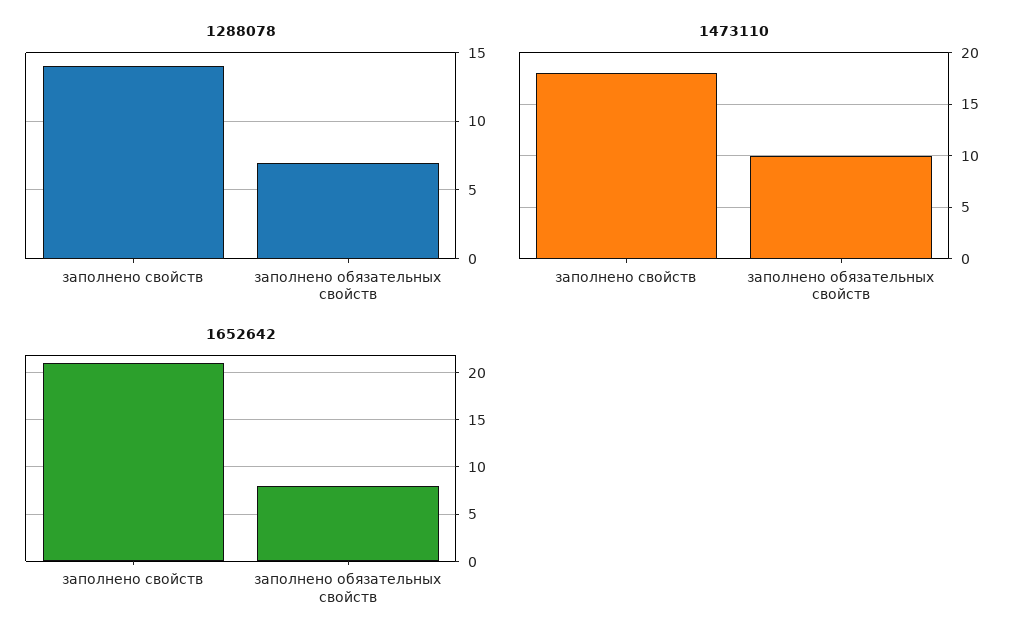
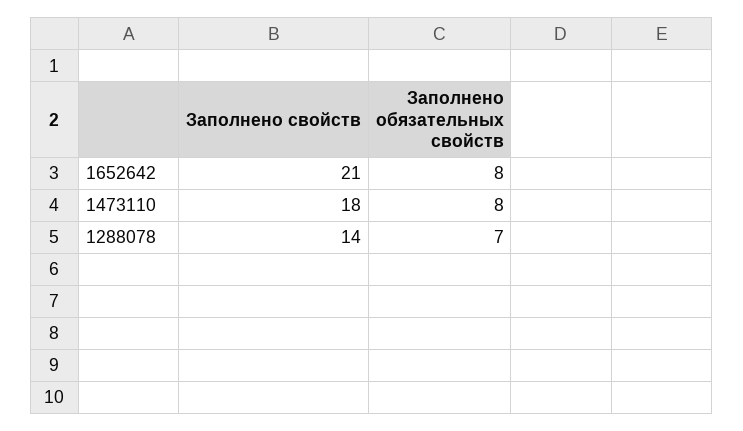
1473110, заполнено обязательных свойств: 10 -> 8

